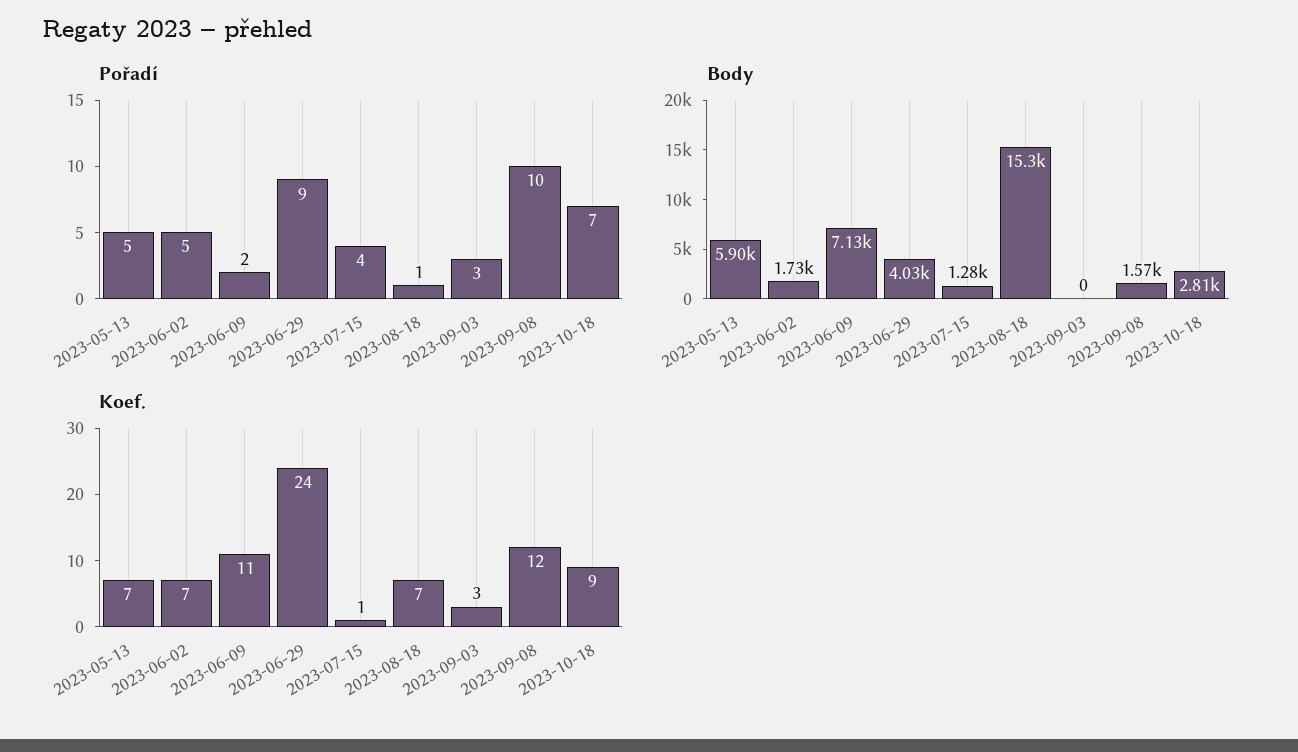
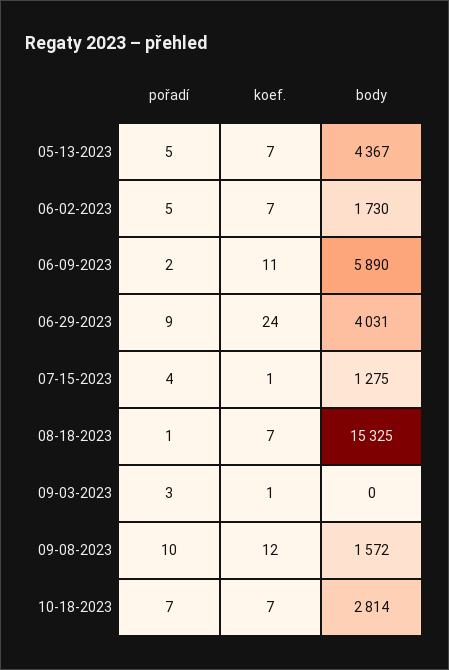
Body, 2023-05-13: 5900 -> 4367
Body, 2023-06-09: 7130 -> 5890
Koef., 2023-09-03: 3 -> 1
Koef., 2023-10-18: 9 -> 7

